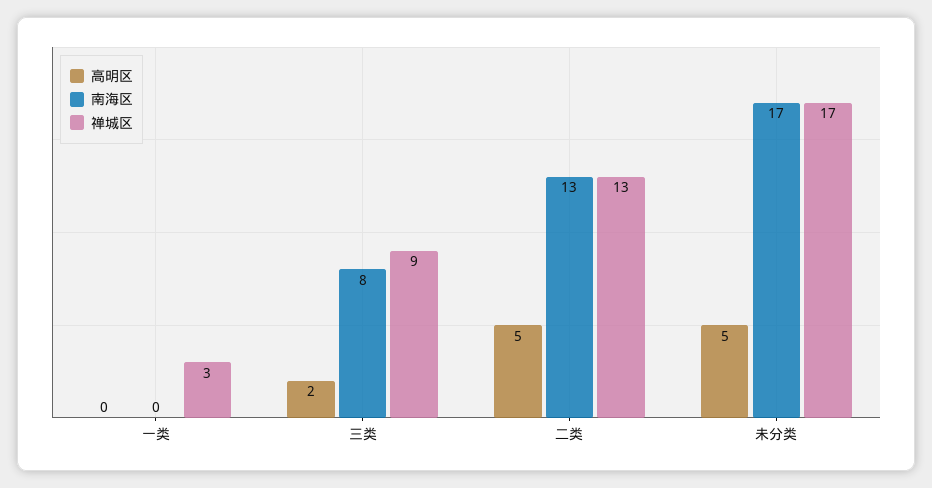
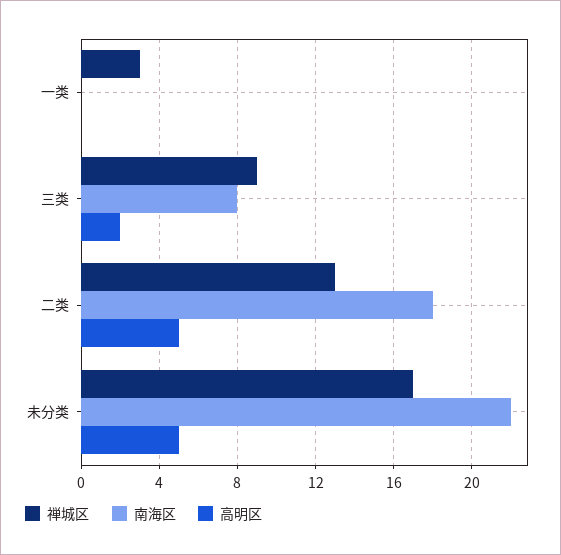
南海区, 二类: 13 -> 18
南海区, 未分类: 17 -> 22

